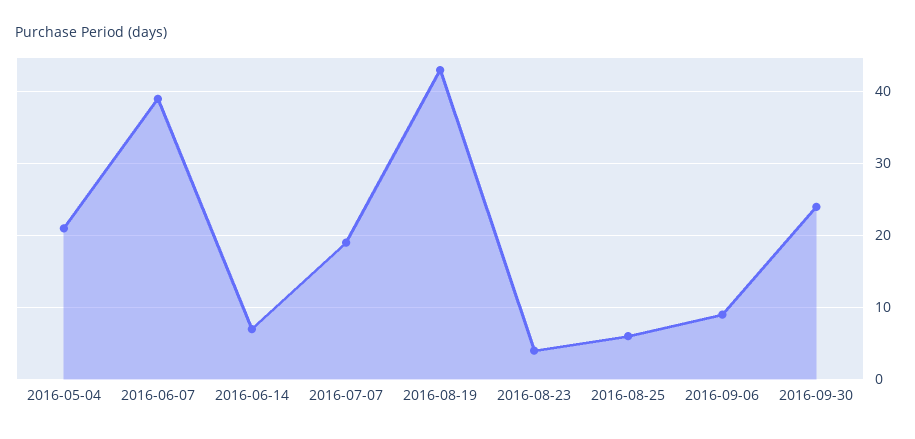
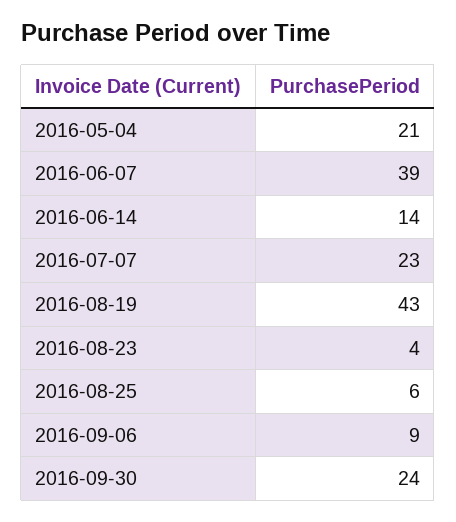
2016-06-14: 7 -> 14
2016-07-07: 19 -> 23

